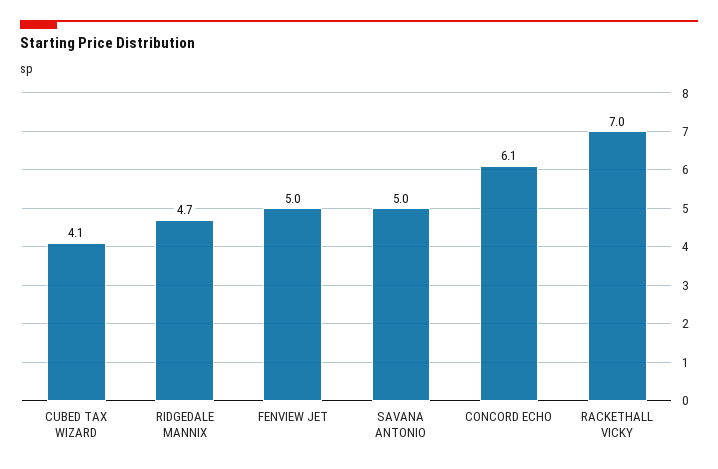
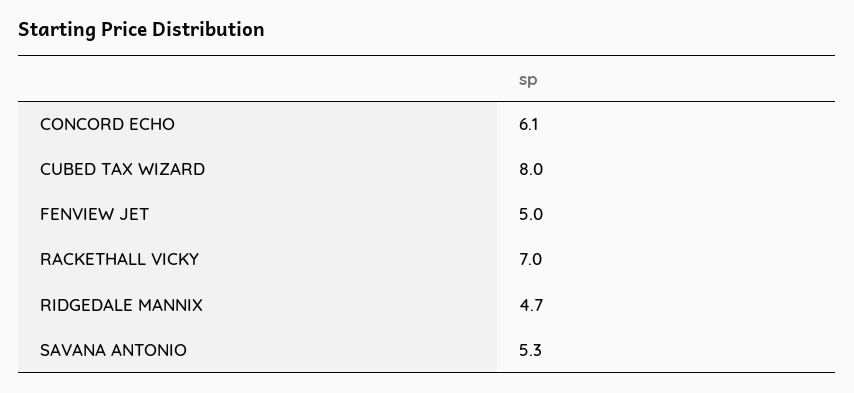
CUBED TAX WIZARD: 4.1 -> 8
SAVANA ANTONIO: 5 -> 5.3

